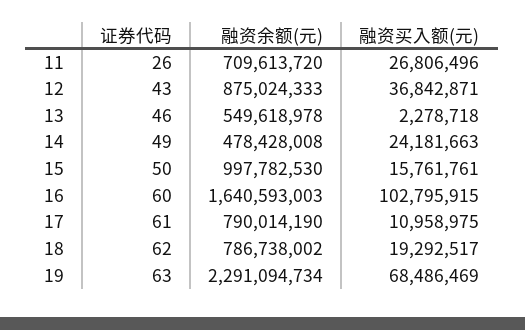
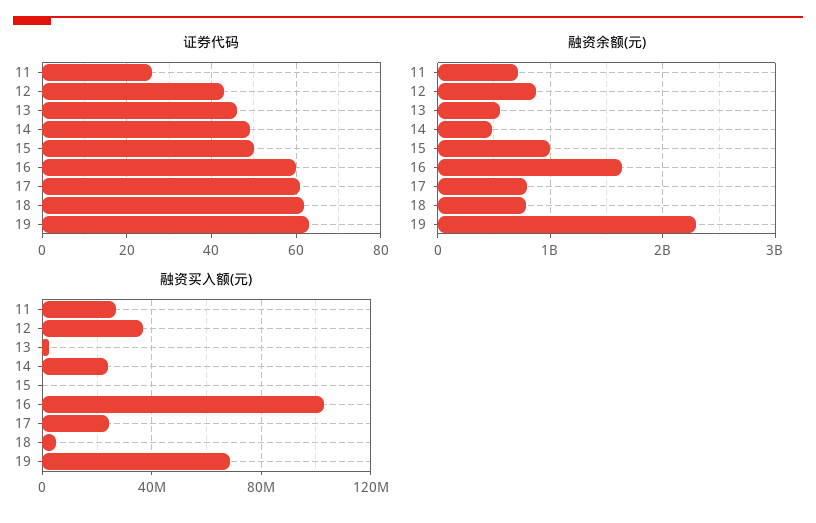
融资买入额(元), 15: 15761761 -> 0
融资买入额(元), 17: 10958975 -> 25000000
融资买入额(元), 18: 19292517 -> 5000000

